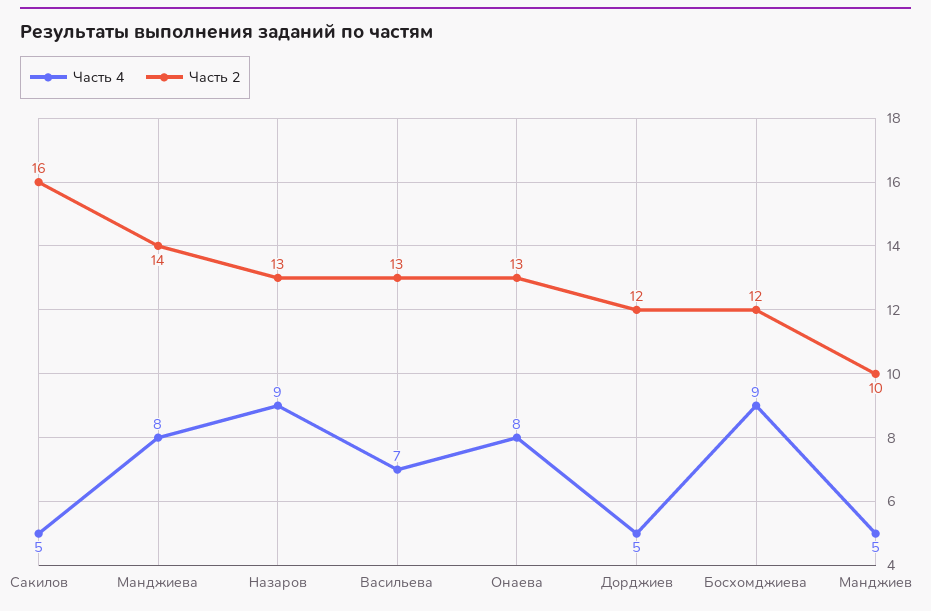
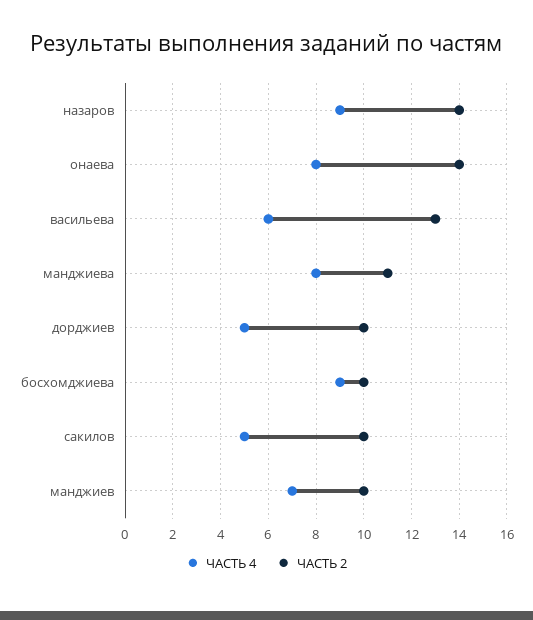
Часть 2, Сакилов: 16 -> 10
Часть 2, Манджиева: 14 -> 11
Часть 2, Назаров: 13 -> 14
Часть 4, Васильева: 7 -> 6
Часть 2, Онаева: 13 -> 14
Часть 2, Дорджиев: 12 -> 10
Часть 2, Босхомджиева: 12 -> 10
Часть 4, Манджиев: 5 -> 7

